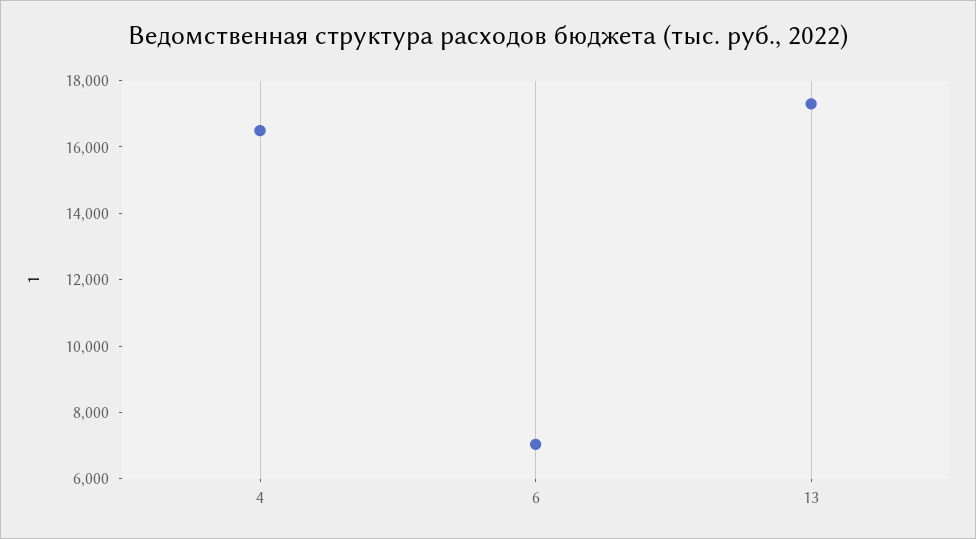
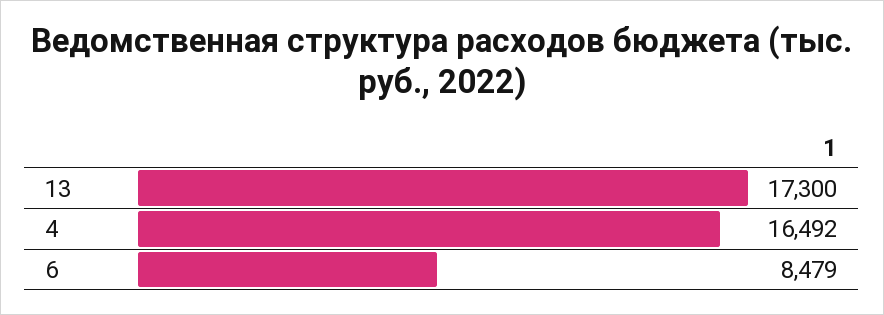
6: 7000 -> 8479

